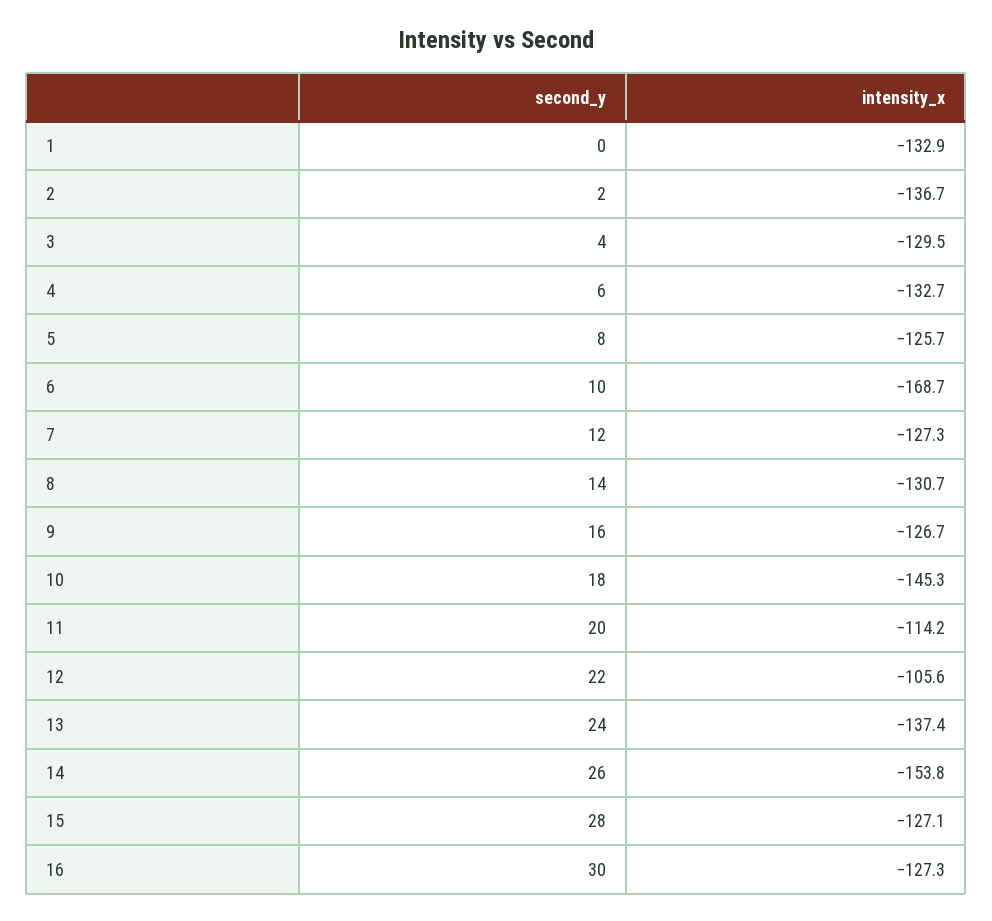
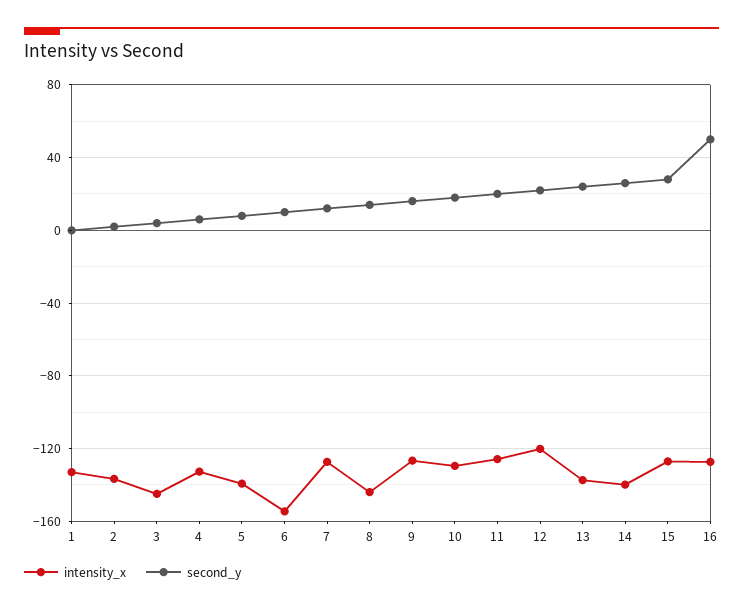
intensity_x, 3: -129.5 -> -145
intensity_x, 5: -125.7 -> -140
intensity_x, 6: -168.7 -> -155
intensity_x, 8: -130.7 -> -145
intensity_x, 10: -145.3 -> -130
intensity_x, 11: -114.2 -> -125
intensity_x, 12: -105.6 -> -120
intensity_x, 14: -153.8 -> -140
second_y, 16: 30 -> 50

